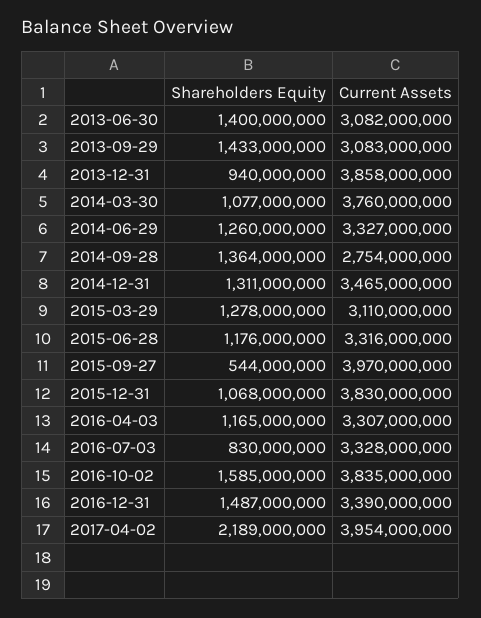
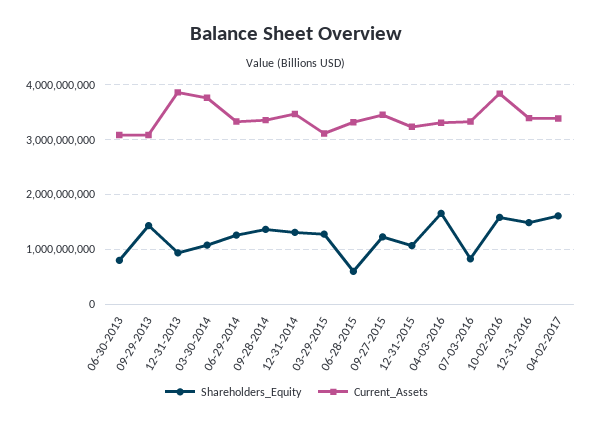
Shareholders Equity, 2013-06-30: 1400000000 -> 800000000
Current Assets, 2014-09-28: 2754000000 -> 3400000000
Shareholders Equity, 2015-06-28: 1176000000 -> 600000000
Shareholders Equity, 2015-09-27: 544000000 -> 1200000000
Current Assets, 2015-09-27: 3970000000 -> 3400000000
Current Assets, 2015-12-31: 3830000000 -> 3200000000
Shareholders Equity, 2016-04-03: 1165000000 -> 1600000000
Shareholders Equity, 2017-04-02: 2189000000 -> 1600000000
Current Assets, 2017-04-02: 3954000000 -> 3400000000

